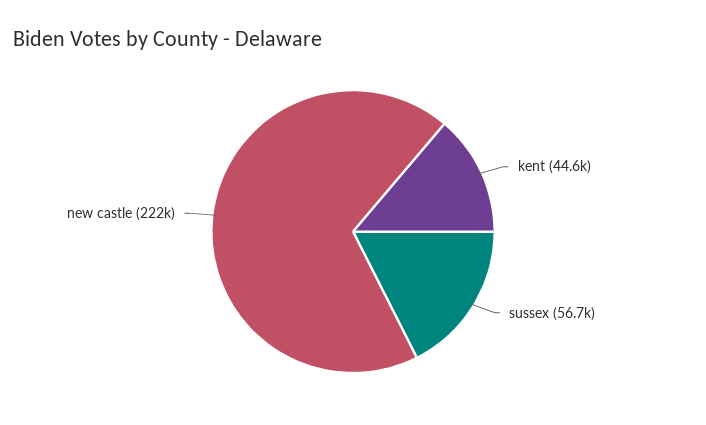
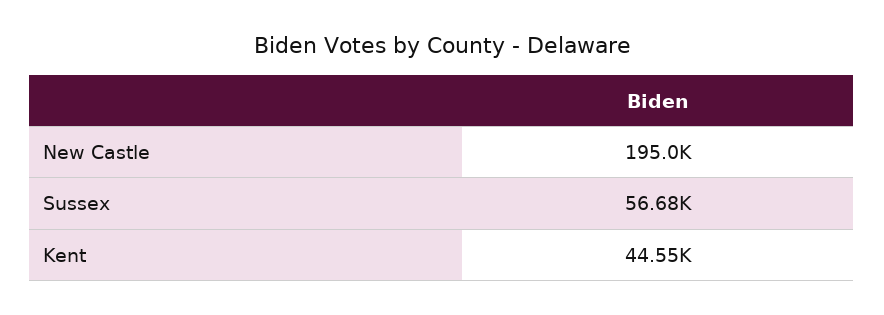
new castle: 222000 -> 195000

